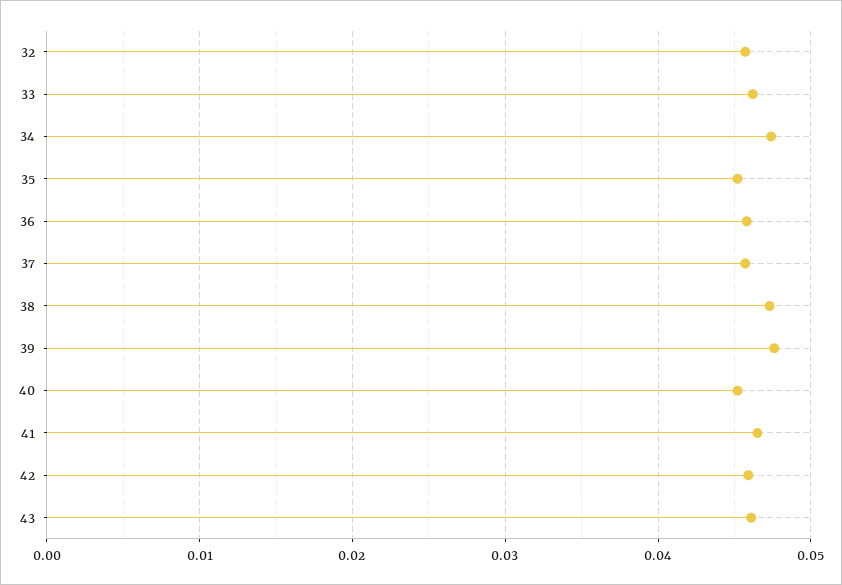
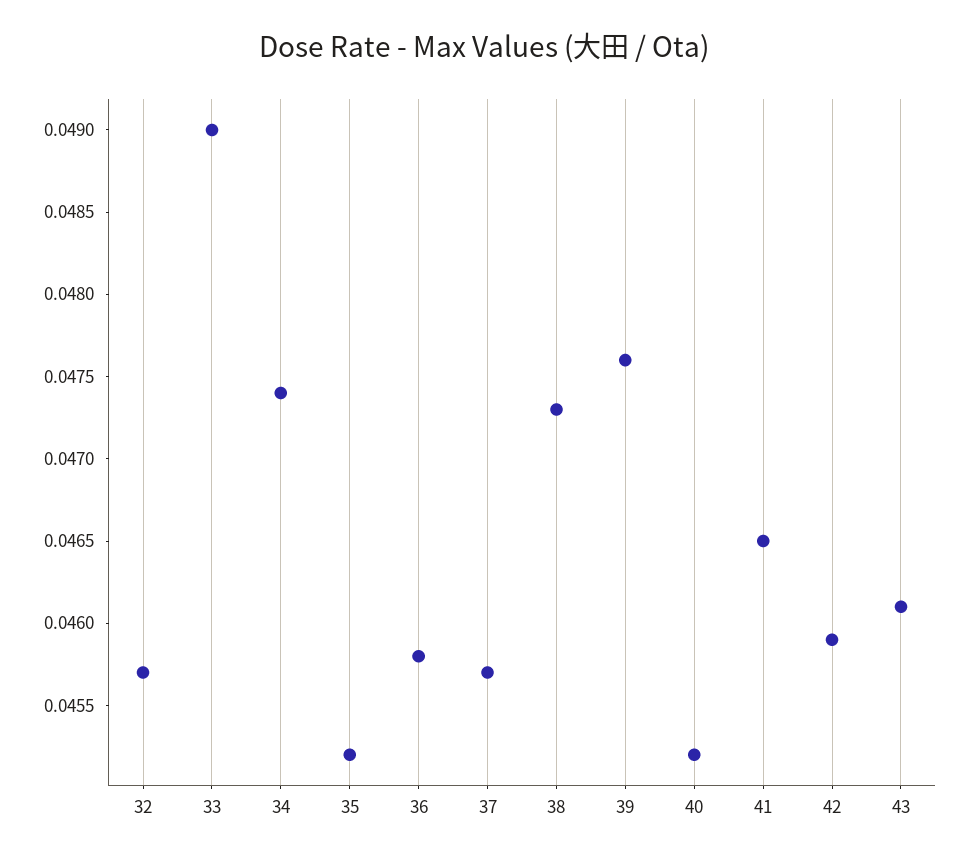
33: 0.046 -> 0.049

